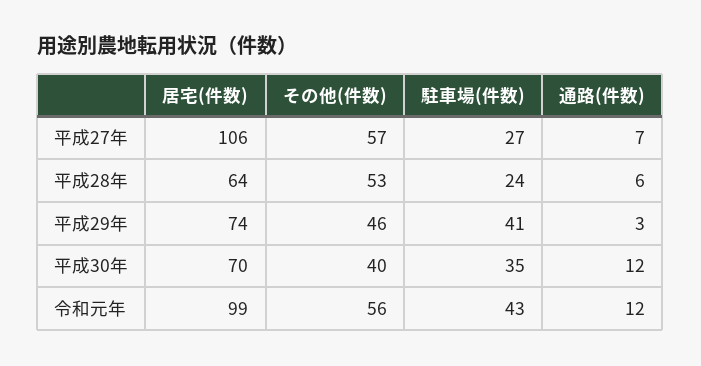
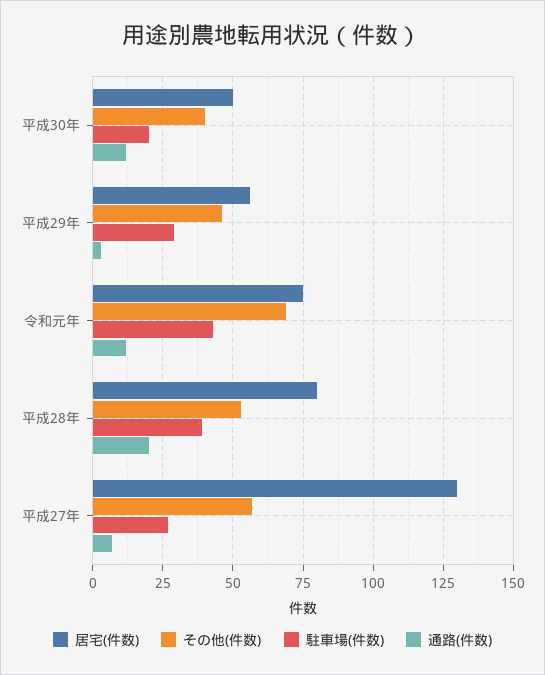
居宅(件数), 平成27年: 106 -> 130
居宅(件数), 平成28年: 64 -> 80
駐車場(件数), 平成28年: 24 -> 40
通路(件数), 平成28年: 6 -> 20
居宅(件数), 平成29年: 74 -> 55
駐車場(件数), 平成29年: 41 -> 30
居宅(件数), 平成30年: 70 -> 50
駐車場(件数), 平成30年: 35 -> 20
居宅(件数), 令和元年: 99 -> 75
その他(件数), 令和元年: 56 -> 70

